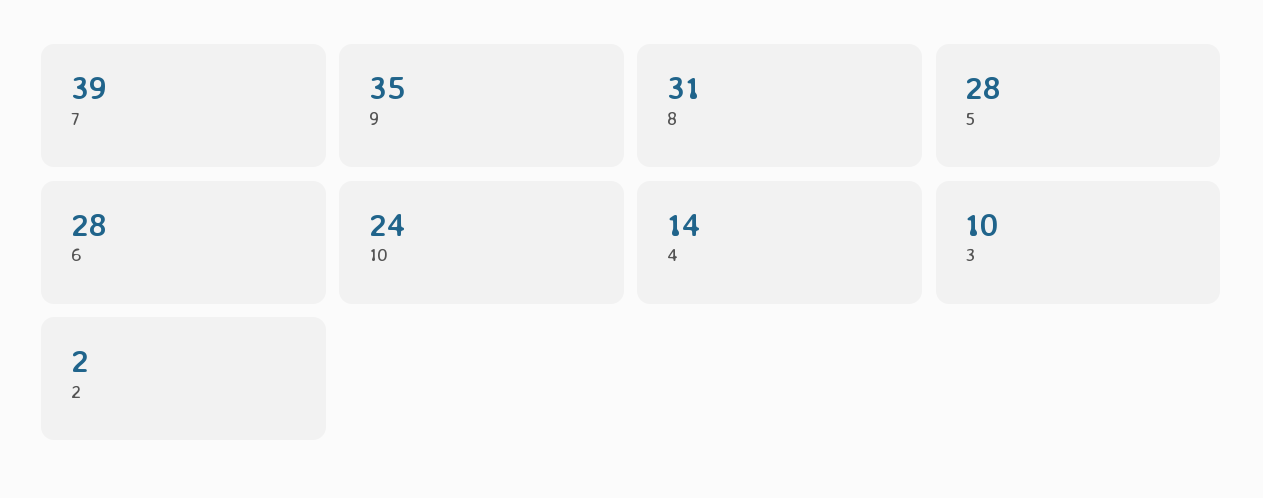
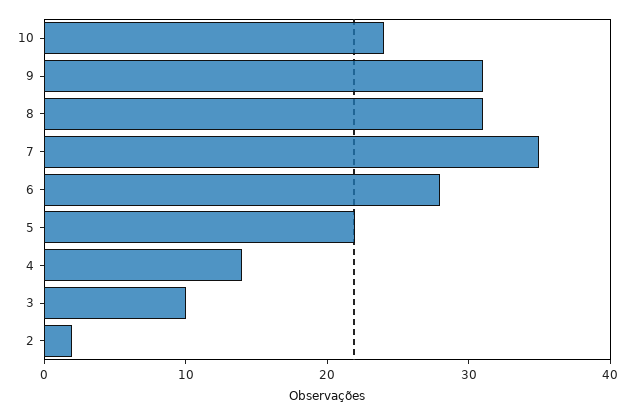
7: 39 -> 35
9: 35 -> 31
5: 28 -> 22

